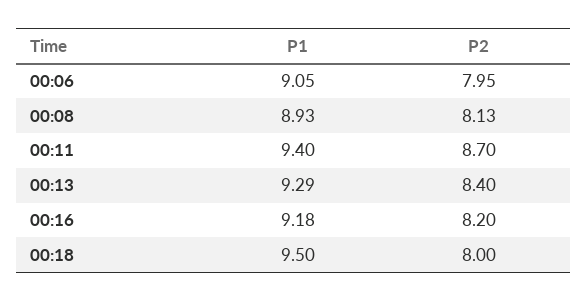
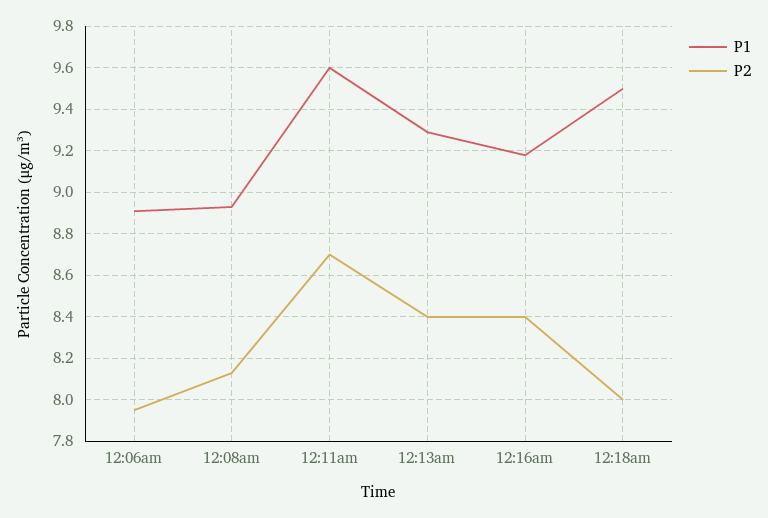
P1, 00:06: 9.05 -> 8.9
P1, 00:11: 9.4 -> 9.6
P2, 00:16: 8.2 -> 8.4

